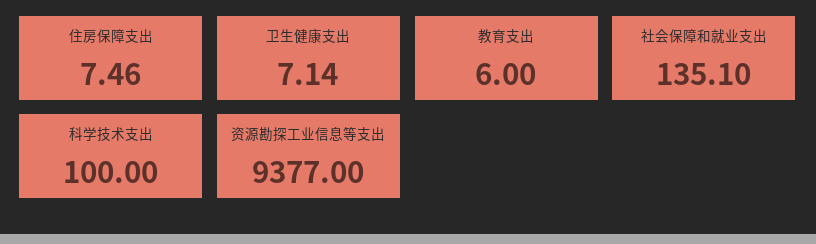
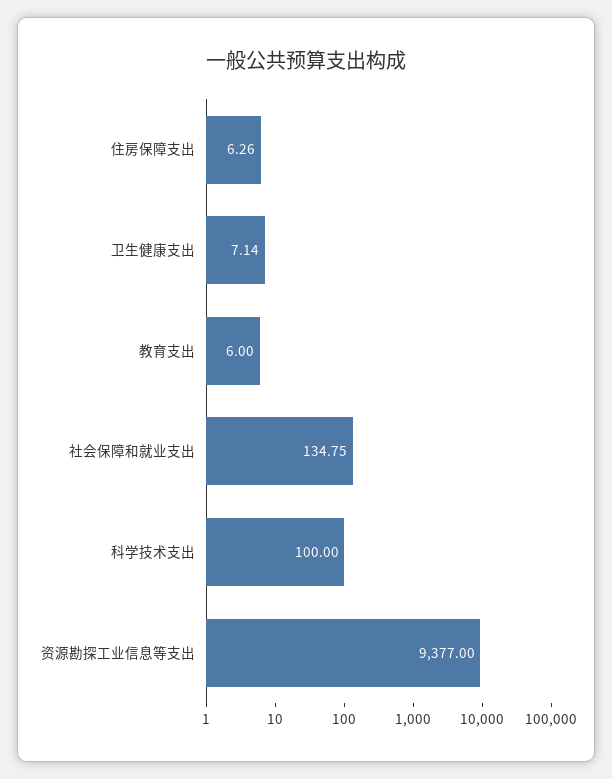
住房保障支出: 7.46 -> 6.26
社会保障和就业支出: 135.1 -> 134.75

